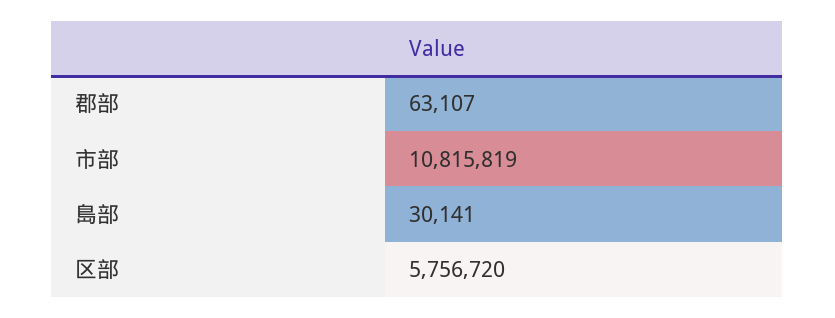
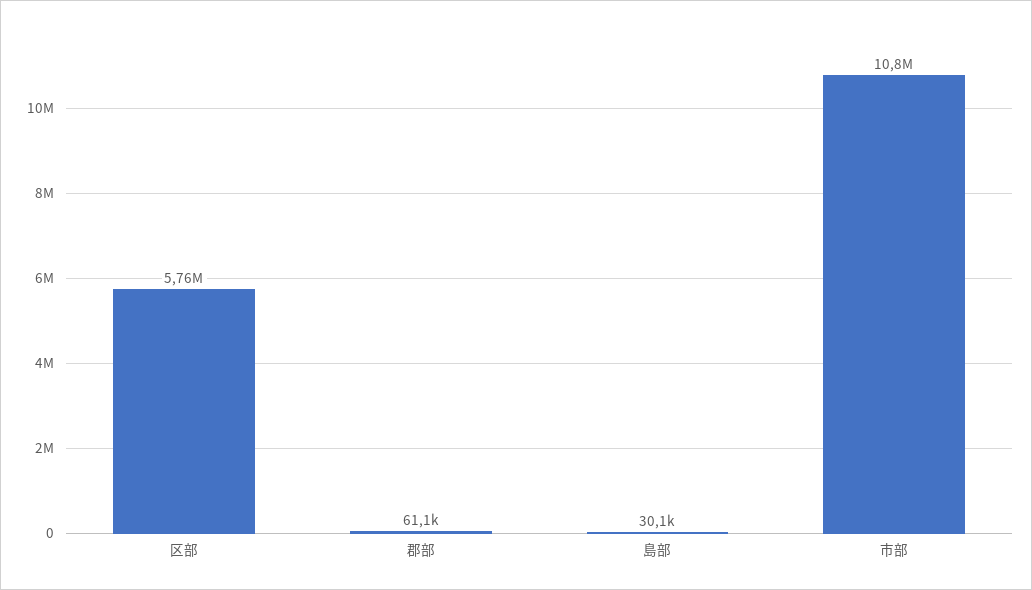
郡部: 63107 -> 61100

